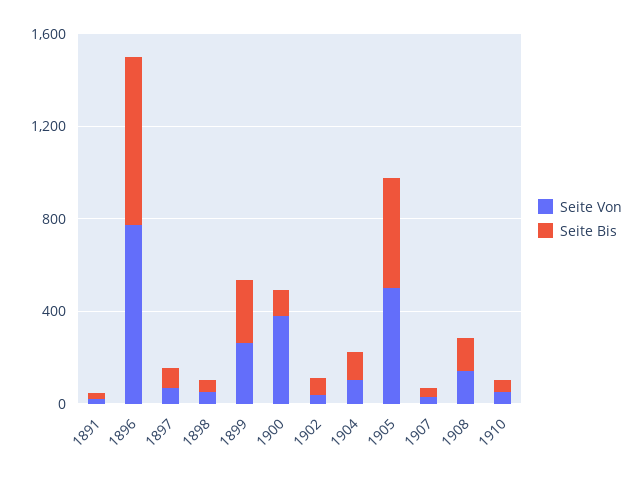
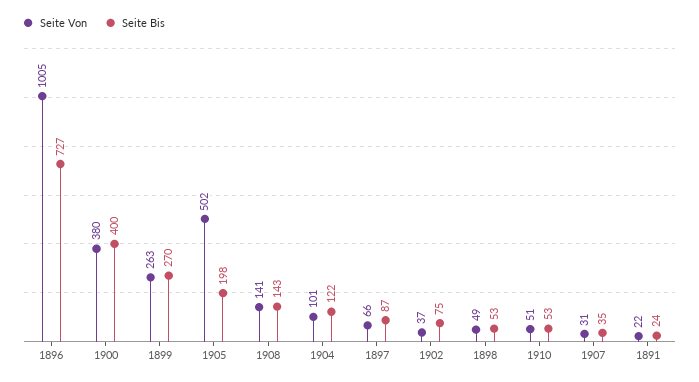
Seite Von, 1896: 800 -> 1005
Seite Bis, 1900: 100 -> 400
Seite Bis, 1905: 500 -> 198

